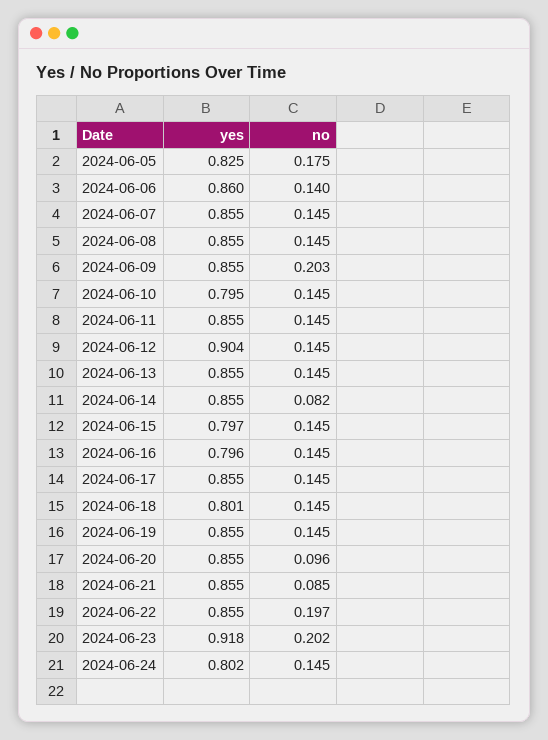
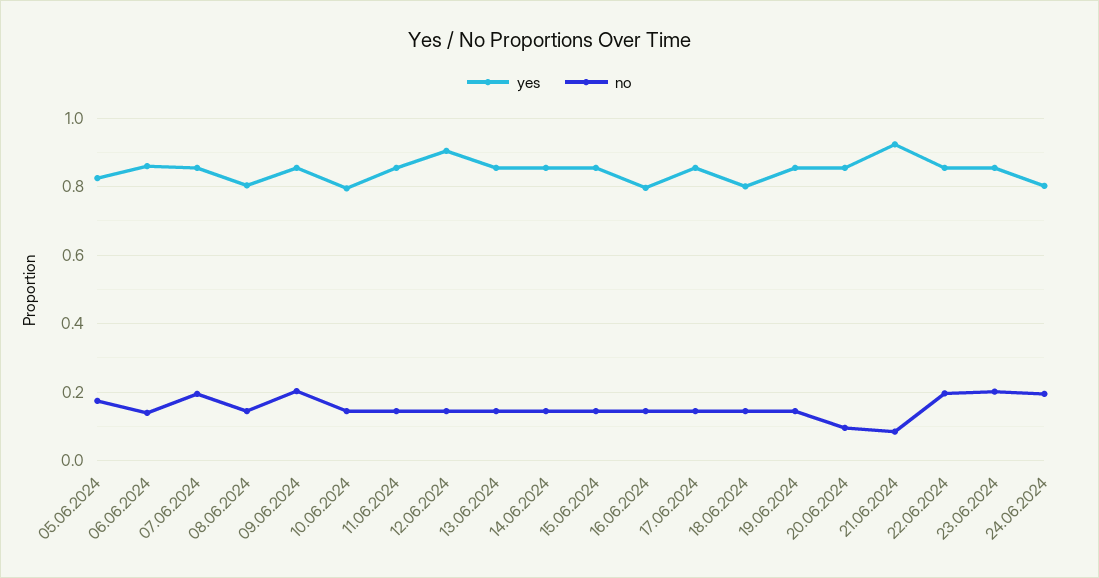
no, 2024-06-07: 0.145 -> 0.2
yes, 2024-06-08: 0.855 -> 0.8
no, 2024-06-14: 0.082 -> 0.14
yes, 2024-06-15: 0.797 -> 0.86
yes, 2024-06-21: 0.855 -> 0.92
yes, 2024-06-23: 0.918 -> 0.86
no, 2024-06-24: 0.145 -> 0.2

